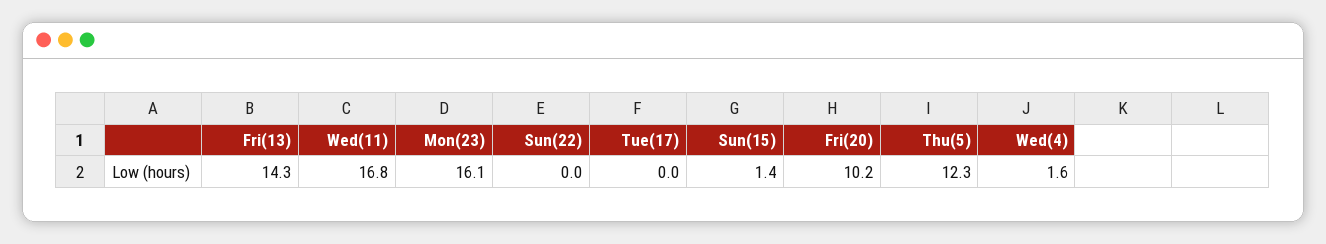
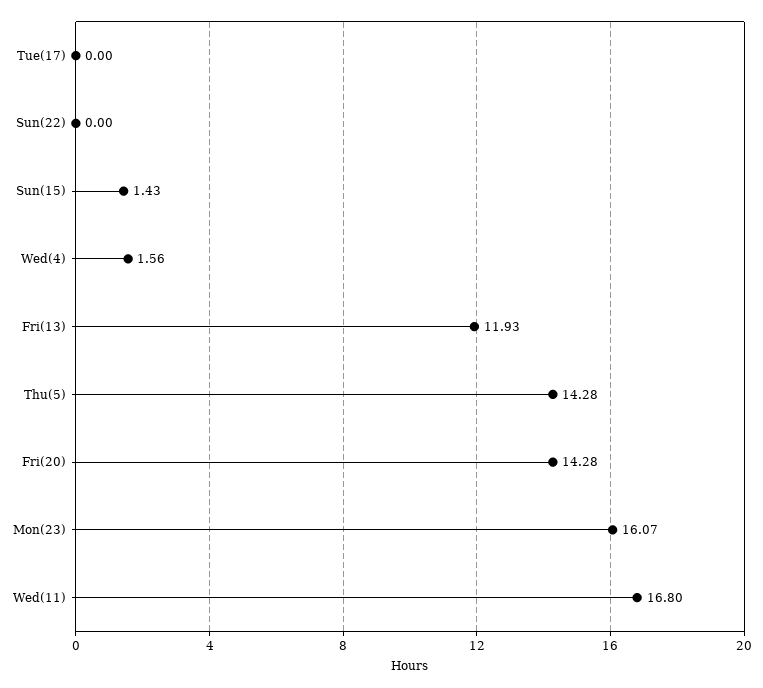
Fri(13): 14.3 -> 11.93
Fri(20): 10.2 -> 14.28
Thu(5): 12.3 -> 14.28

